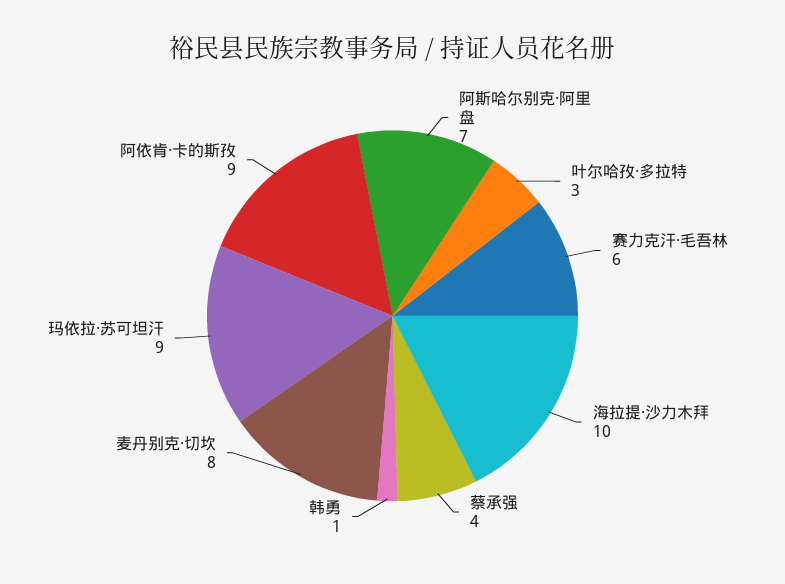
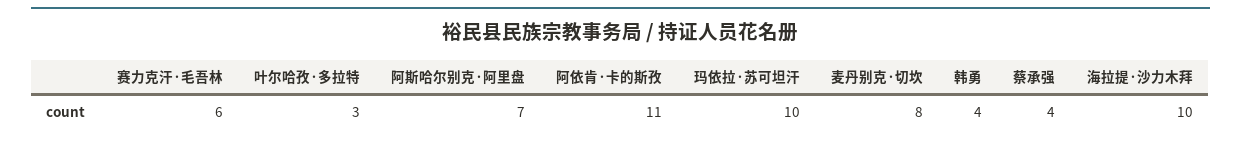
韩勇: 1 -> 4
玛依拉·苏可坦汗: 9 -> 10
阿依肯·卡的斯孜: 9 -> 11

